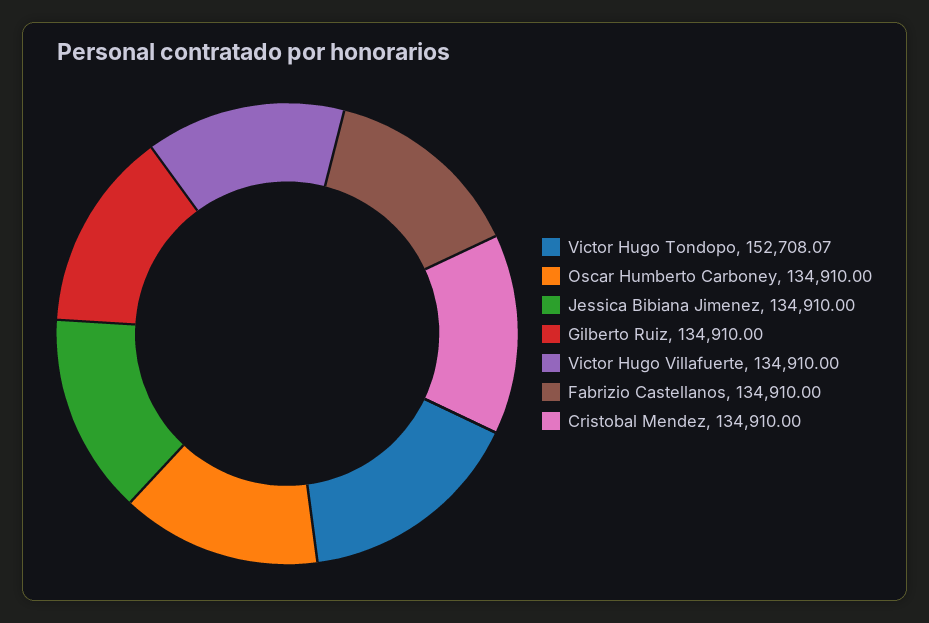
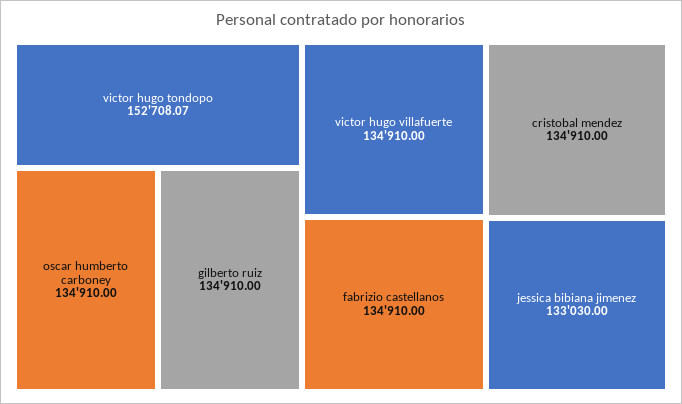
Jessica Bibiana Jimenez: 134910 -> 133030

